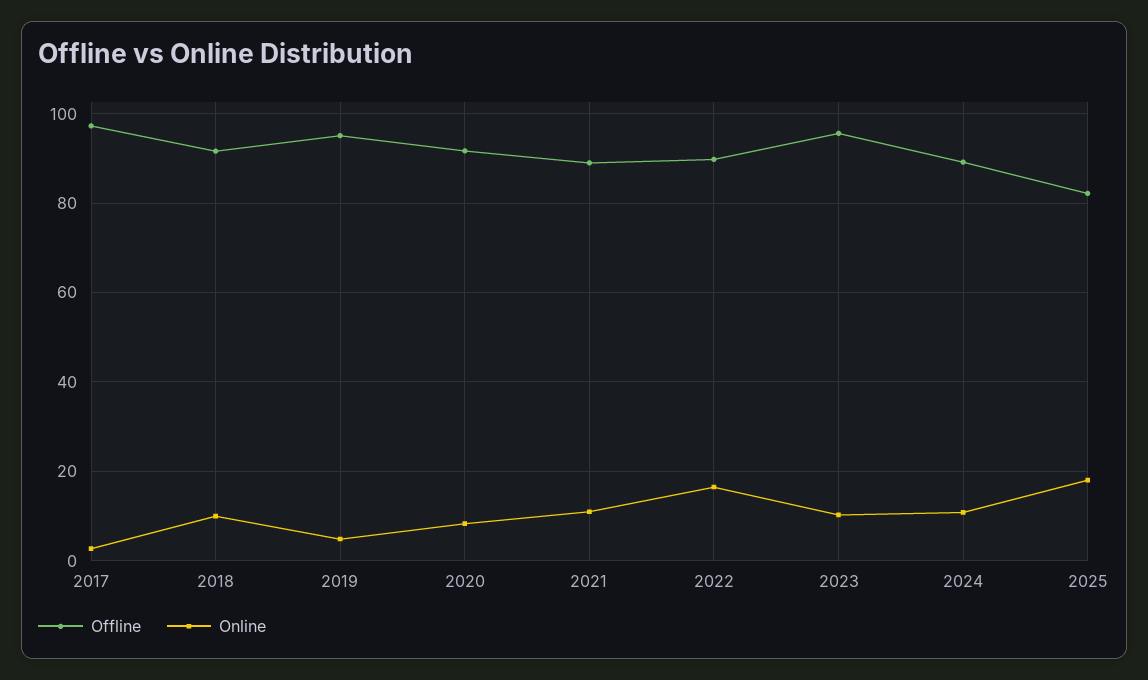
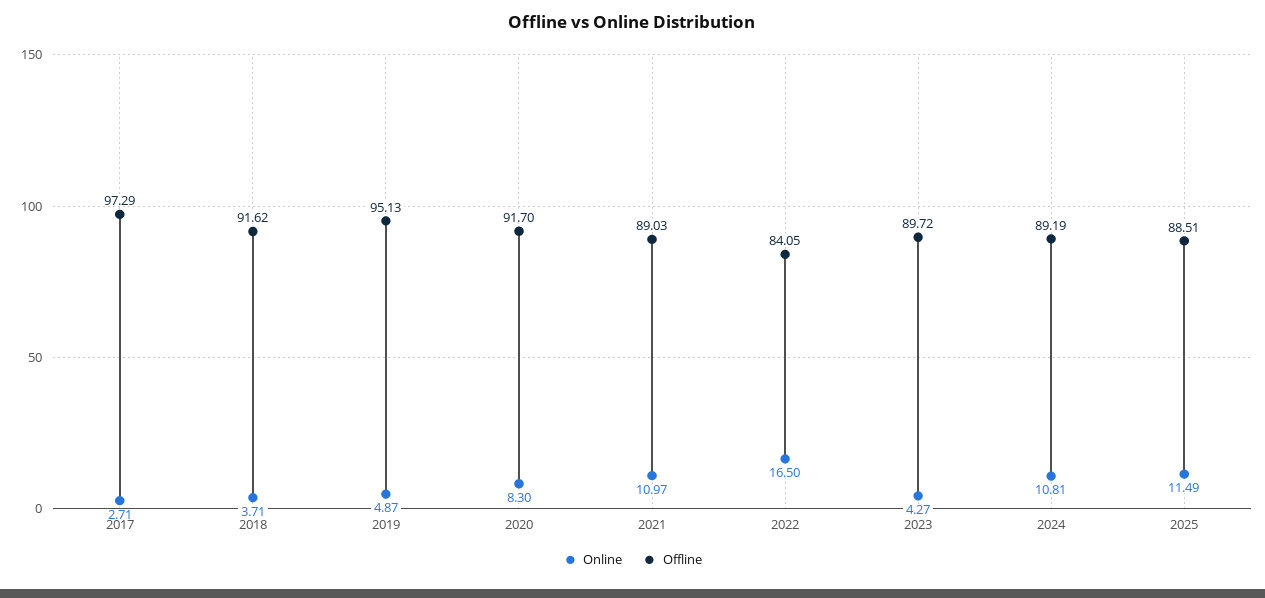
Online, 2018: 10 -> 3.71
Offline, 2022: 90 -> 84.05
Offline, 2023: 96 -> 89.72
Online, 2023: 10 -> 4.27
Offline, 2025: 82 -> 88.51
Online, 2025: 18 -> 11.49

